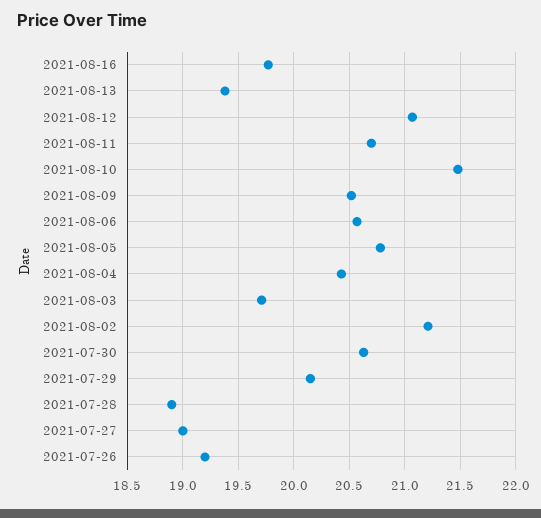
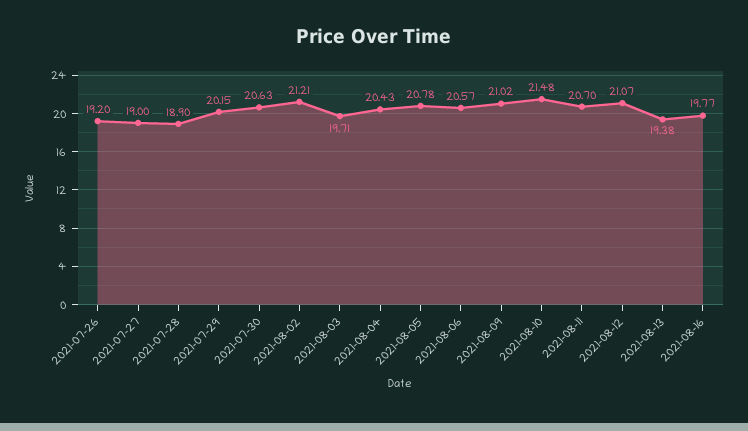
2021-08-09: 20.5 -> 21.02

